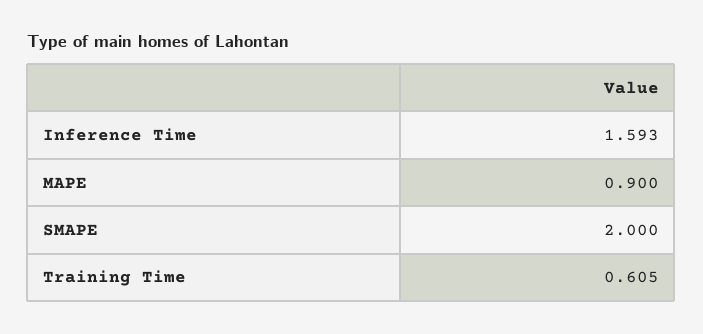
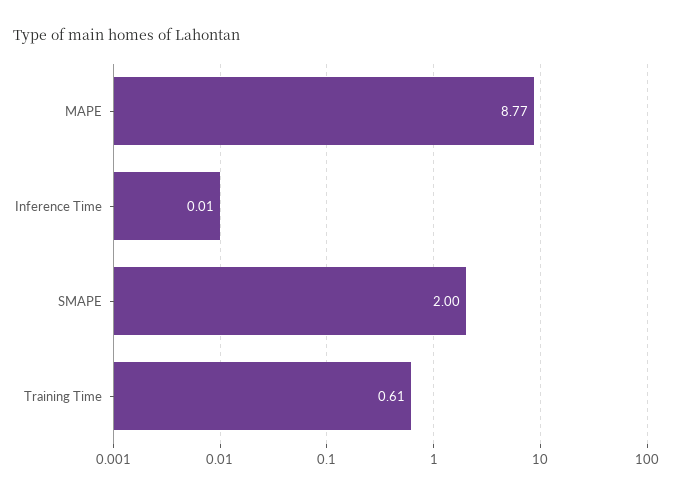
Inference Time: 1.593 -> 0.01
MAPE: 0.9 -> 8.77

